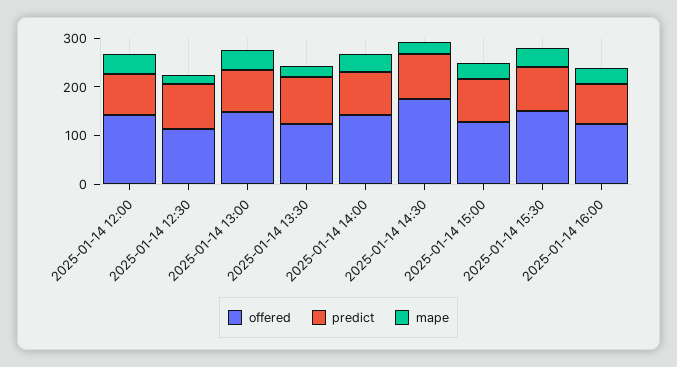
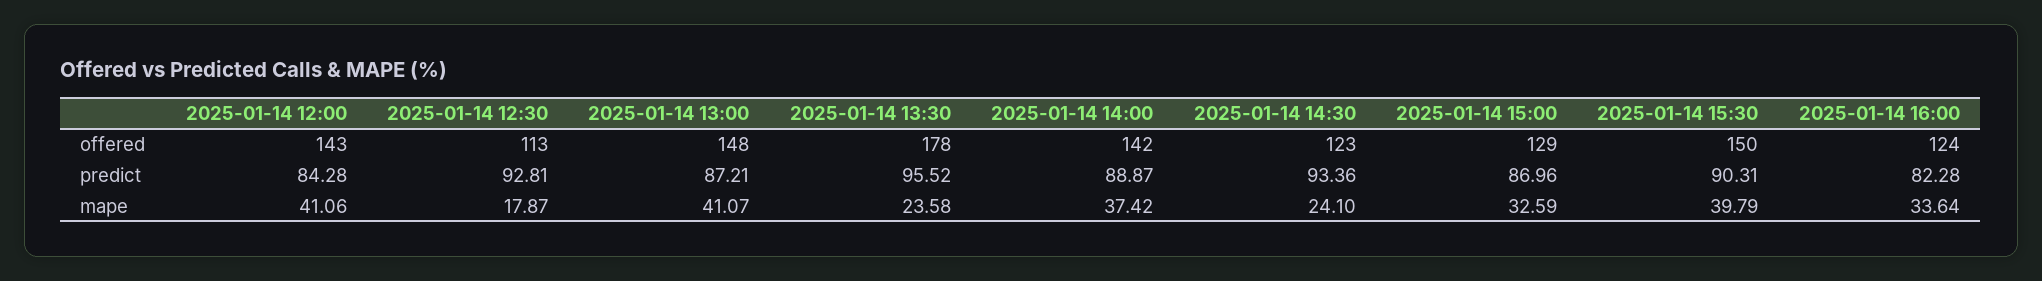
offered, 2025-01-14 13:30: 120 -> 178
offered, 2025-01-14 14:30: 180 -> 123

